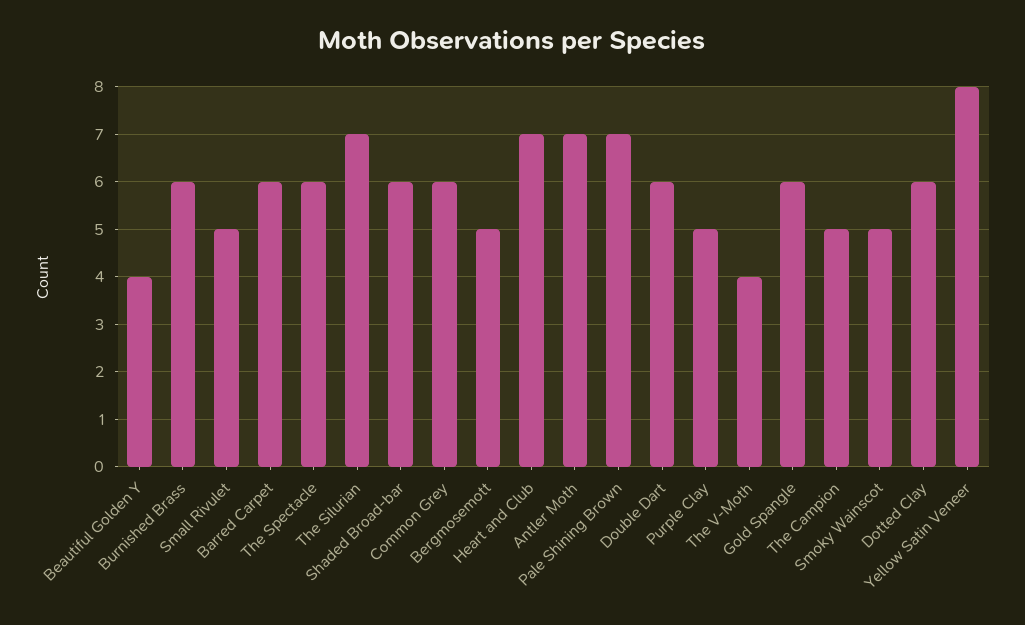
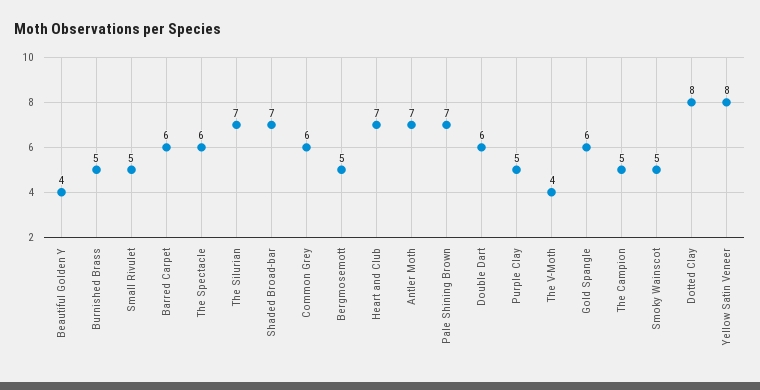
Burnished Brass: 6 -> 5
Shaded Broad-bar: 6 -> 7
Dotted Clay: 6 -> 8

